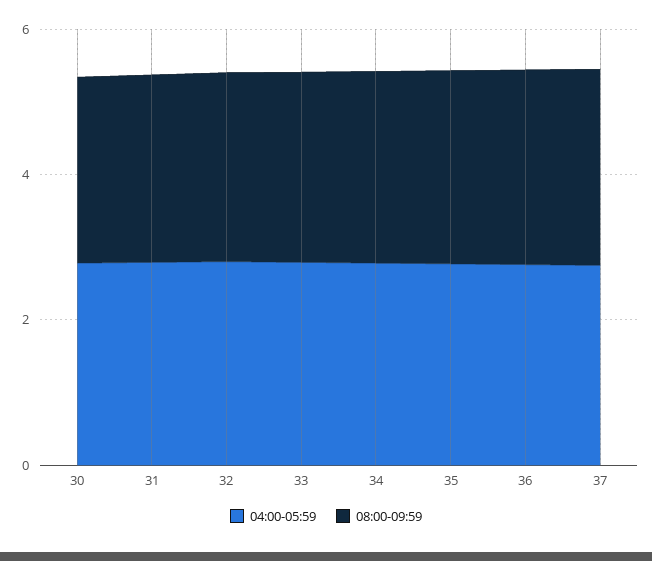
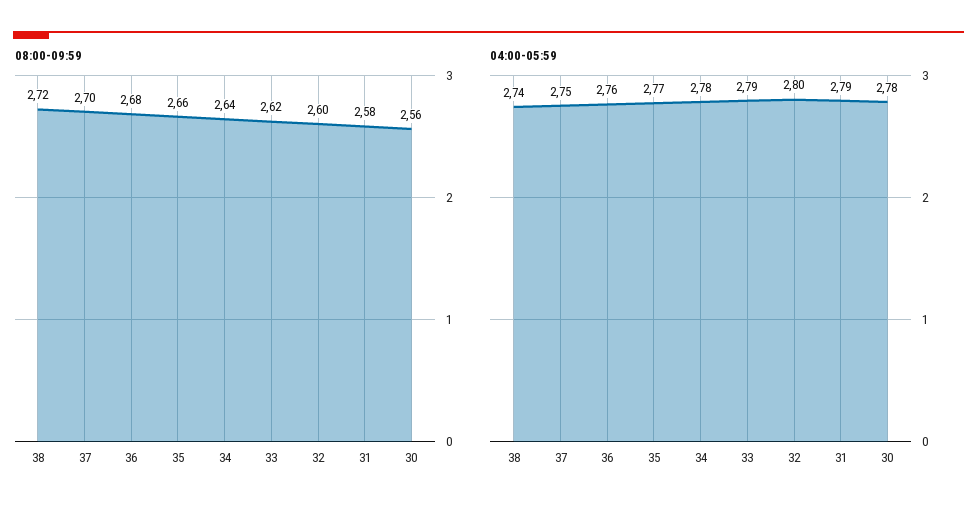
08:00-09:59, 38: none -> 2.72
04:00-05:59, 38: none -> 2.74

